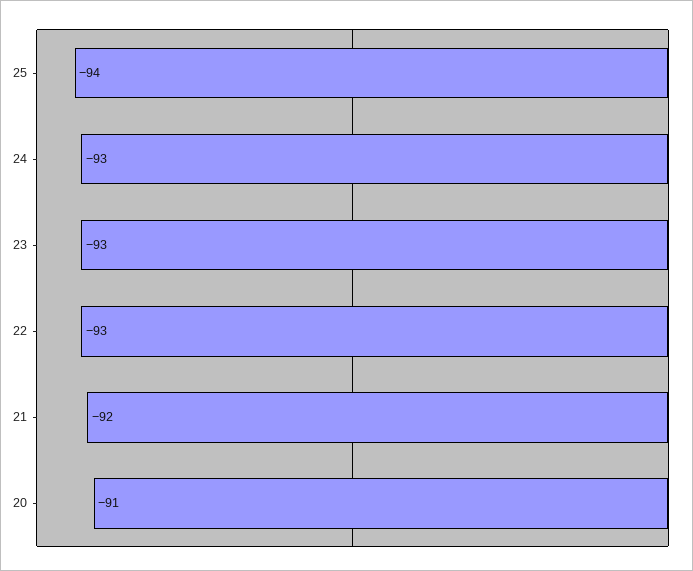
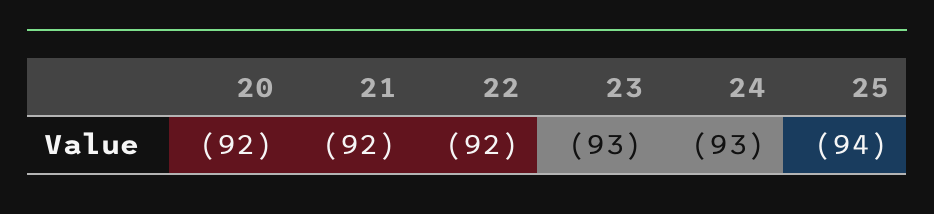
22: -93 -> -92
20: -91 -> -92

